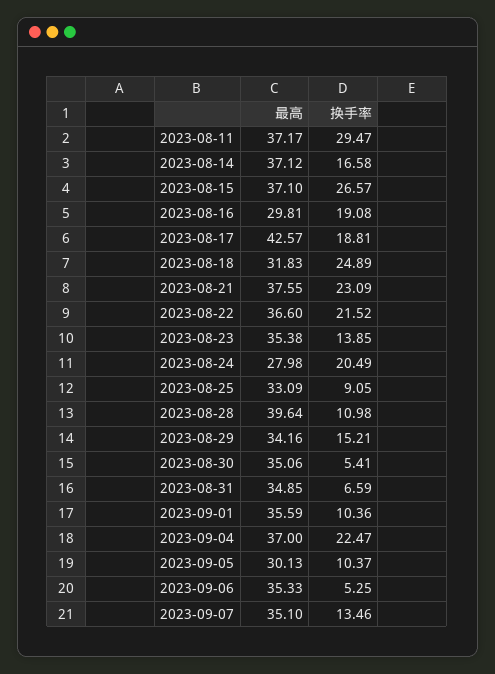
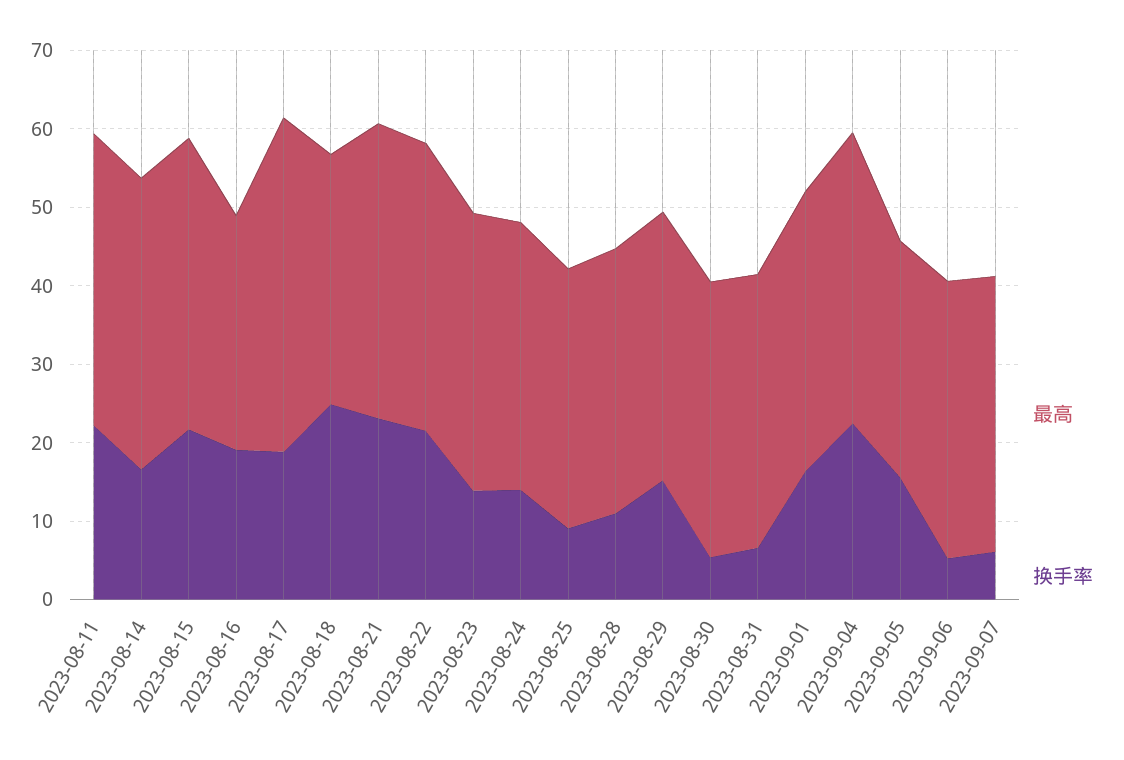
换手率, 2023-08-11: 29.47 -> 22
换手率, 2023-08-15: 26.57 -> 22
最高, 2023-08-24: 27.98 -> 34
换手率, 2023-08-24: 20.49 -> 14
最高, 2023-08-28: 39.64 -> 34
换手率, 2023-09-01: 10.36 -> 16
换手率, 2023-09-05: 10.37 -> 16
换手率, 2023-09-07: 13.46 -> 6

